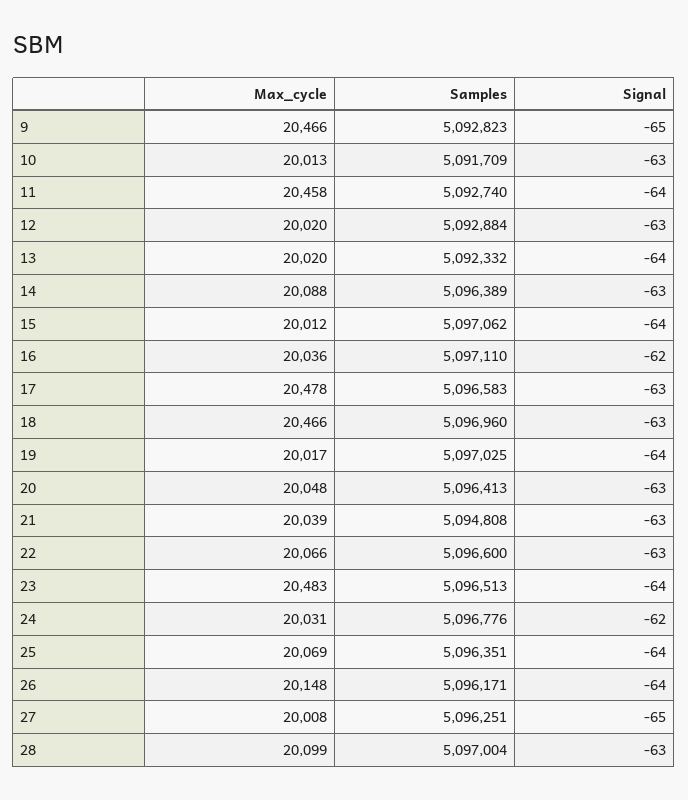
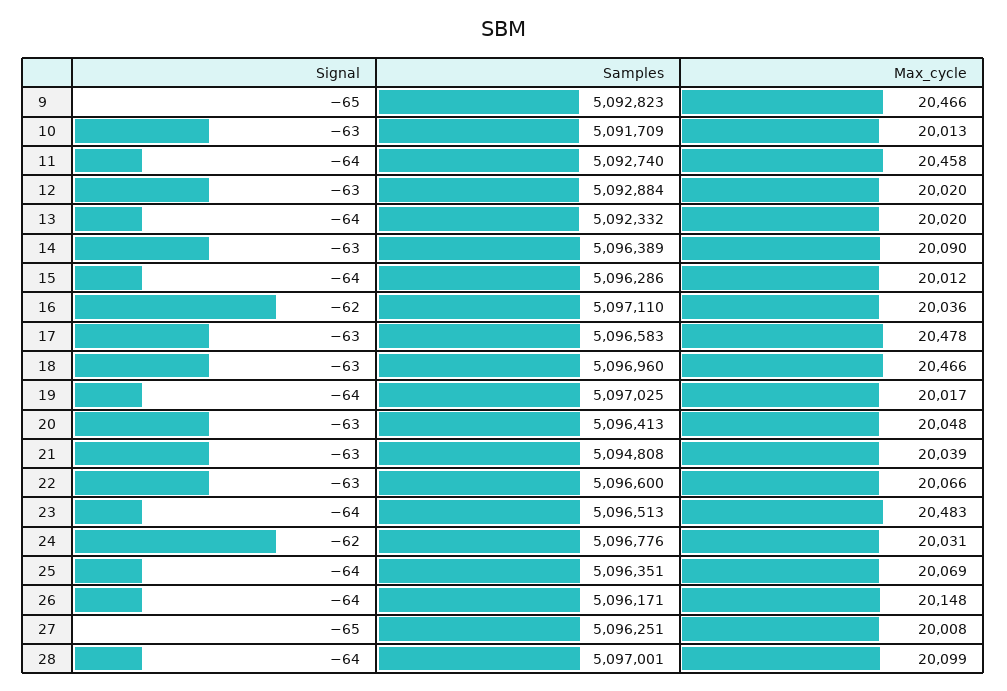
Max_cycle, 14: 20088 -> 20090
Samples, 15: 5097062 -> 5096286
Samples, 28: 5097004 -> 5097001
Signal, 28: -63 -> -64

